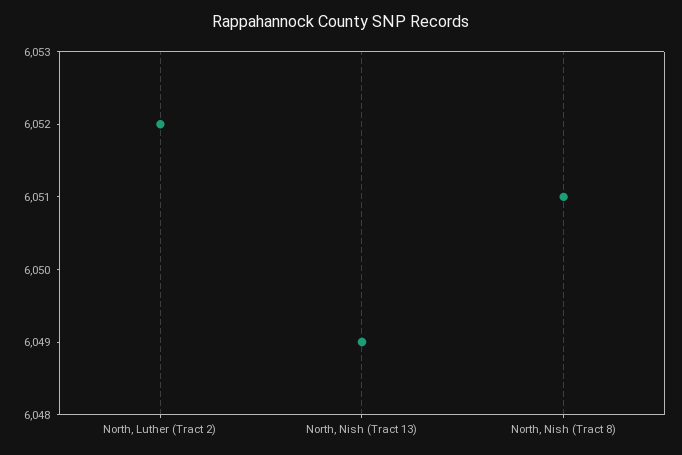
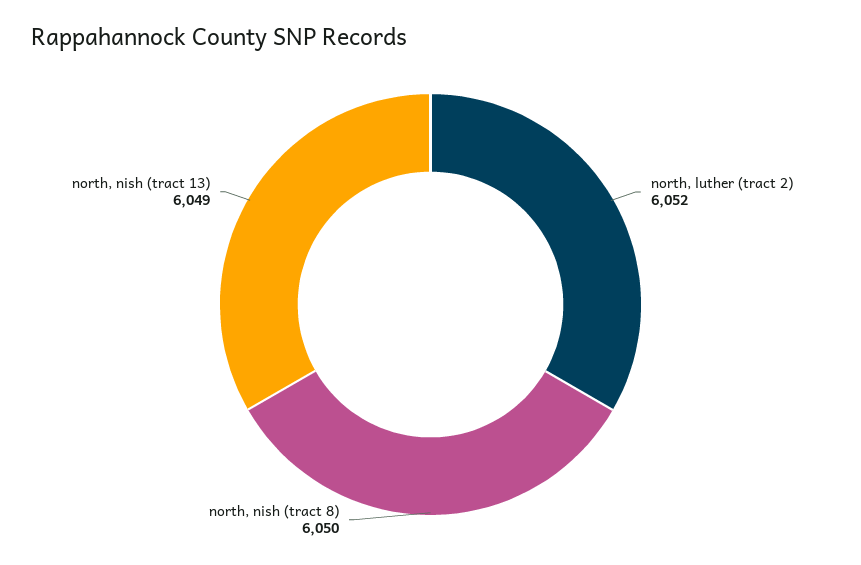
North, Nish (Tract 8): 6051 -> 6050

